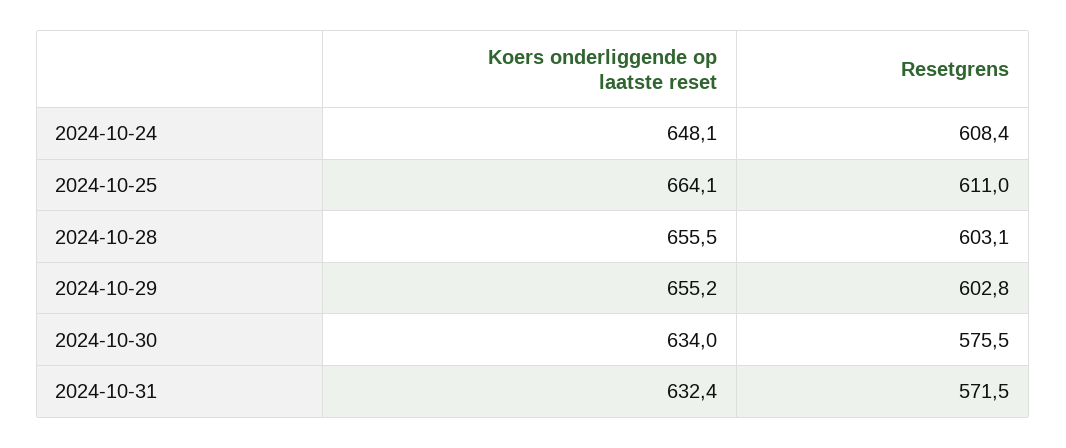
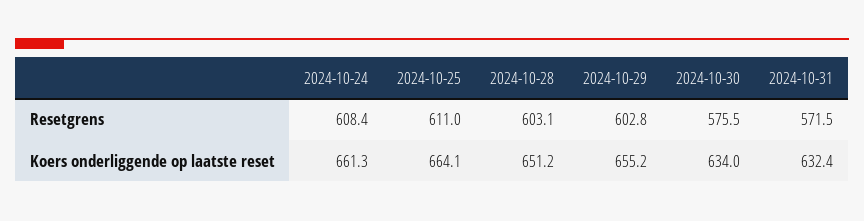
Koers onderliggende op laatste reset, 2024-10-24: 648.1 -> 661.3
Koers onderliggende op laatste reset, 2024-10-28: 655.5 -> 651.2

